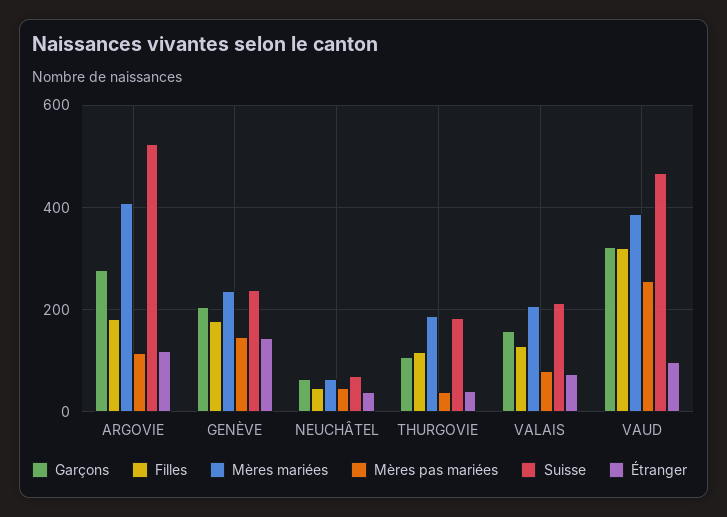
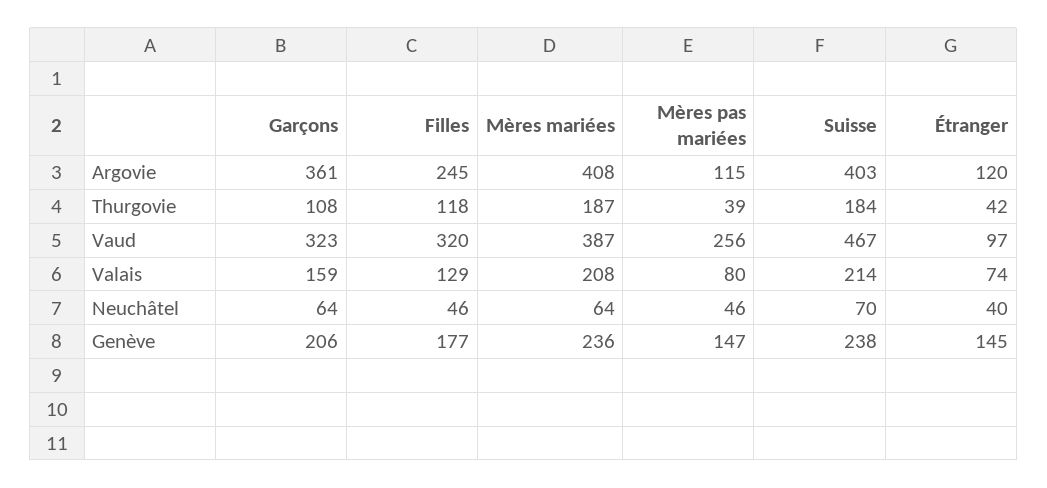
Garçons, ARGOVIE: 280 -> 361
Filles, ARGOVIE: 180 -> 245
Suisse, ARGOVIE: 520 -> 403

